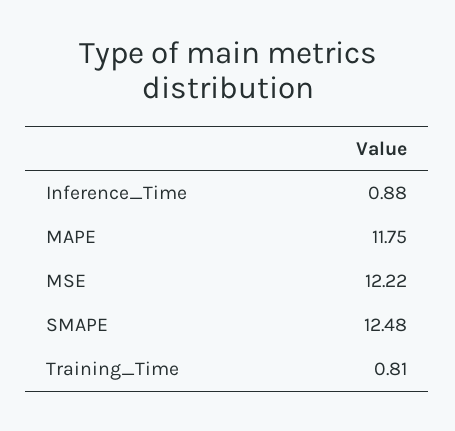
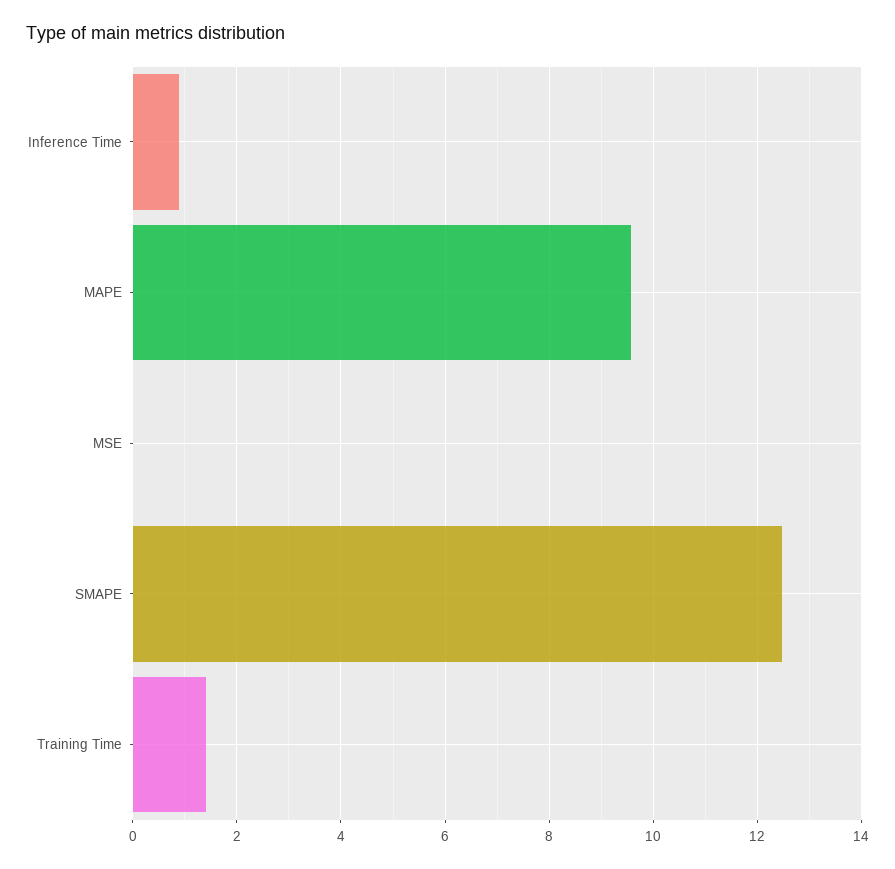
MAPE: 11.75 -> 9.6
MSE: 12.22 -> 0
Training_Time: 0.81 -> 1.4

